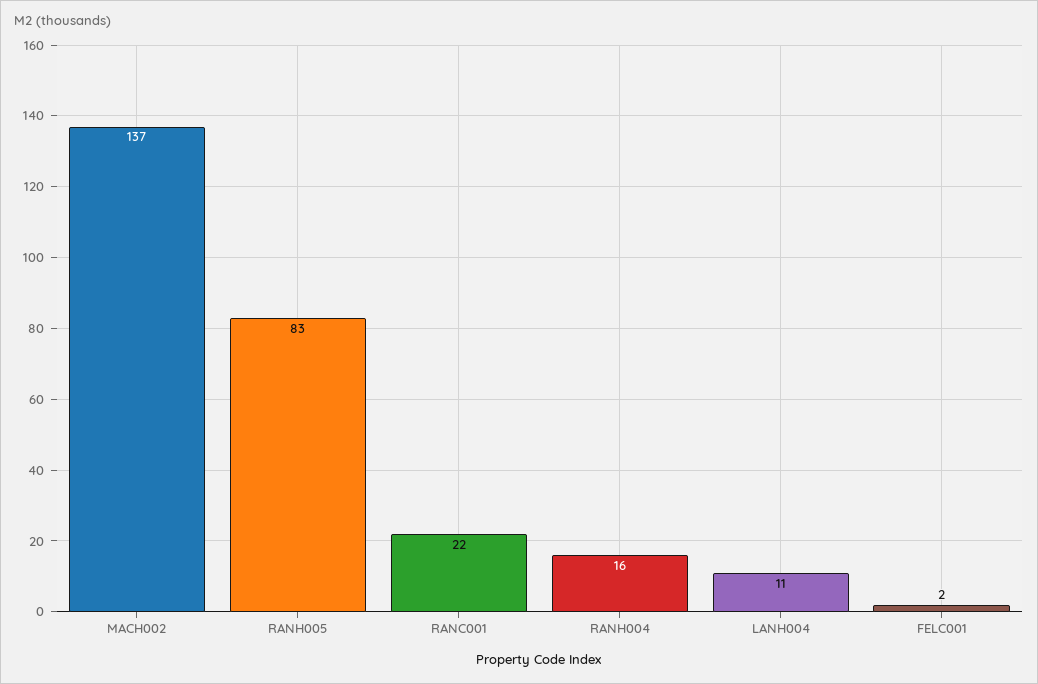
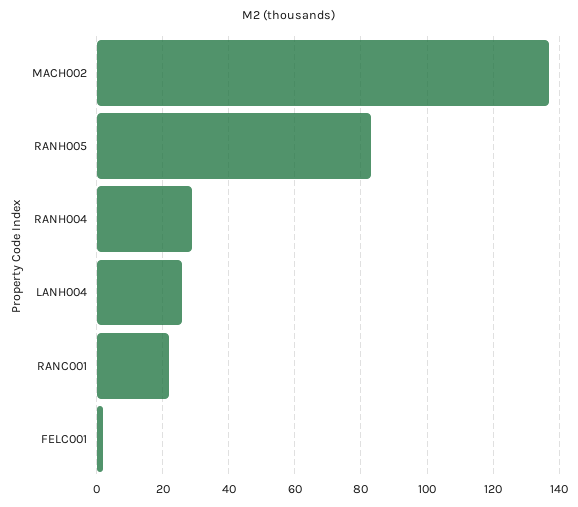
RANH004: 16 -> 30
LANH004: 11 -> 25

